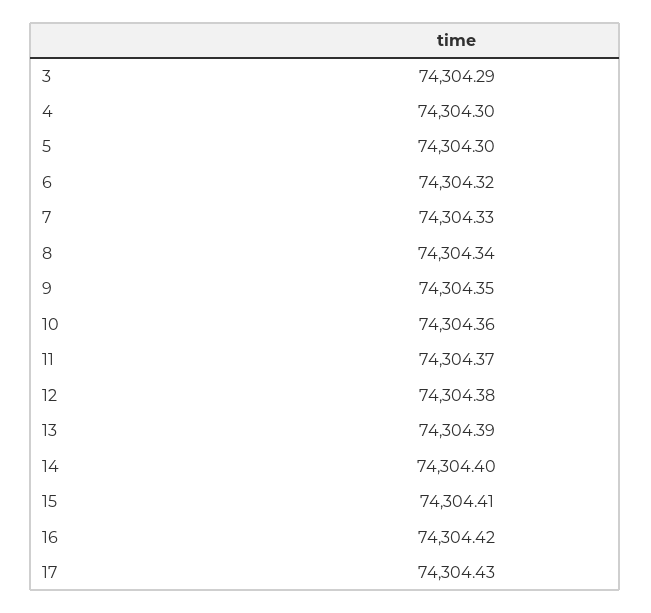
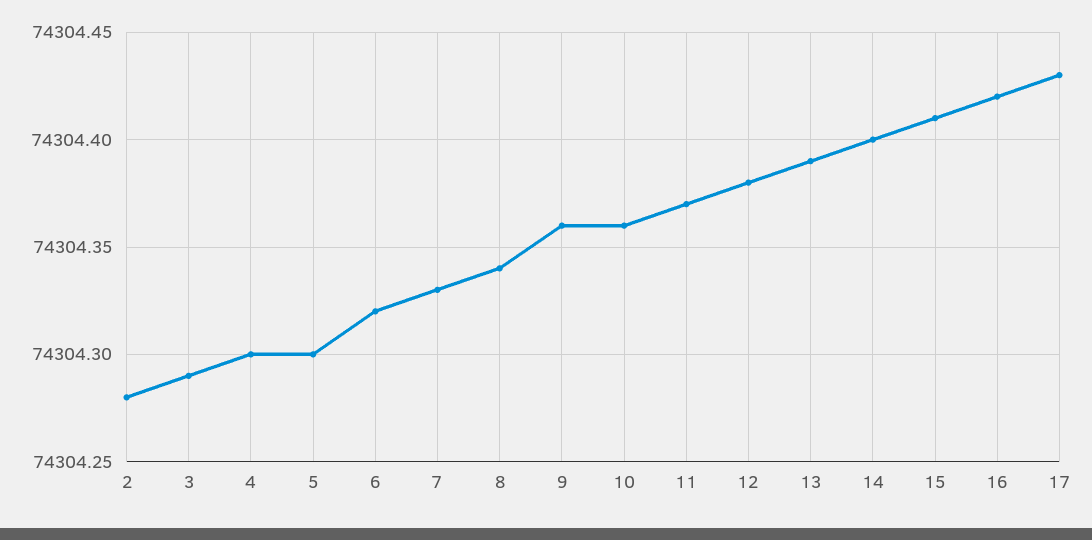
9: 74304.35 -> 74304.36
2: none -> 74304.28

